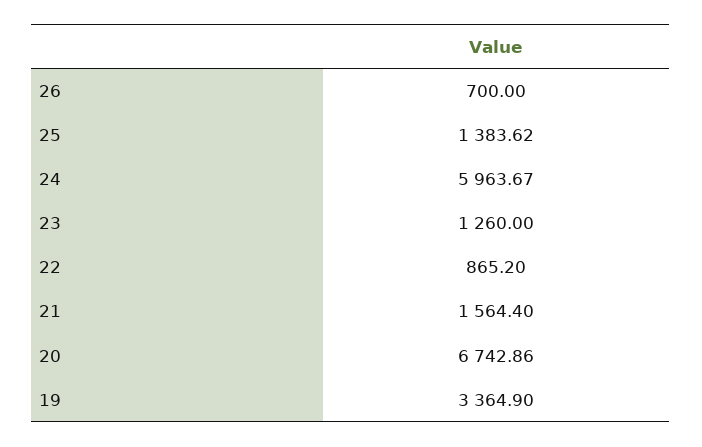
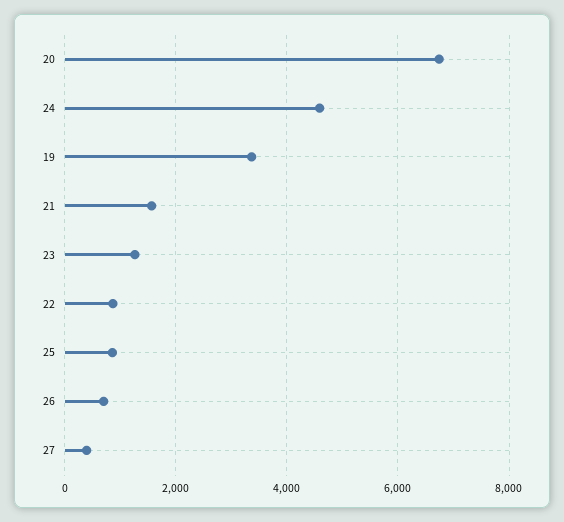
25: 1383.62 -> 800
24: 5963.67 -> 4600
27: none -> 400

